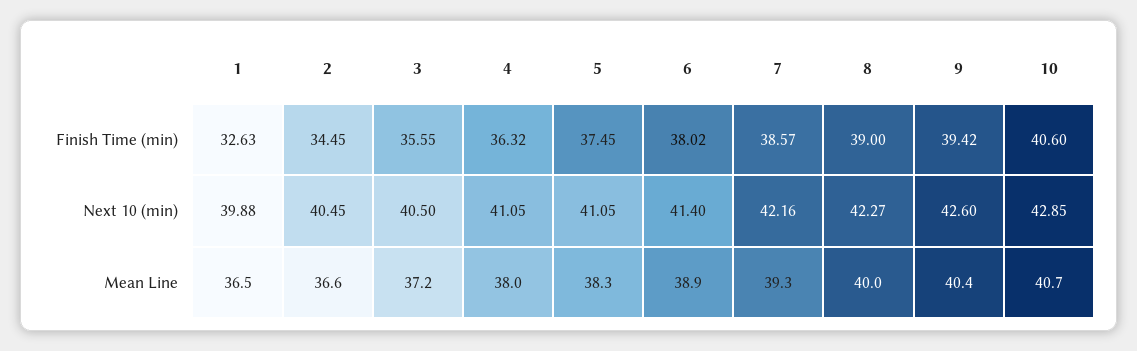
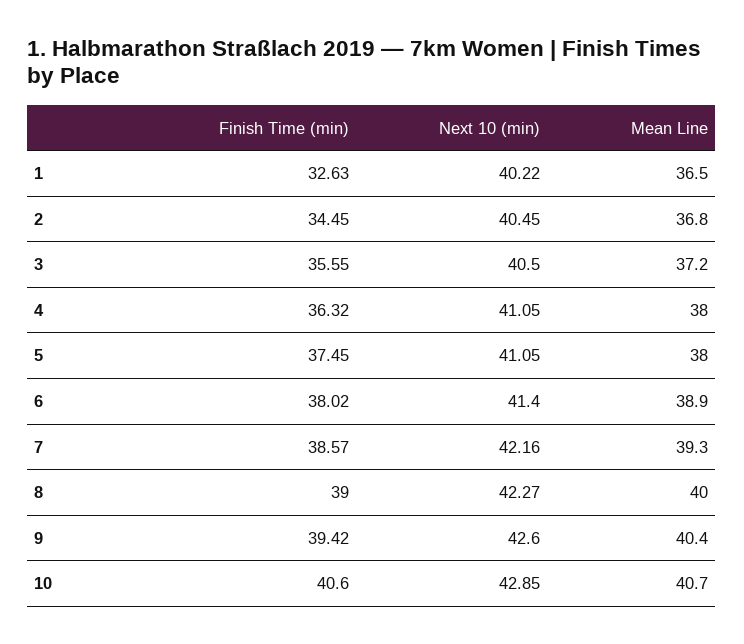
1, Next 10 (min): 39.88 -> 40.22
2, Mean Line: 36.6 -> 36.8
5, Mean Line: 38.3 -> 38

